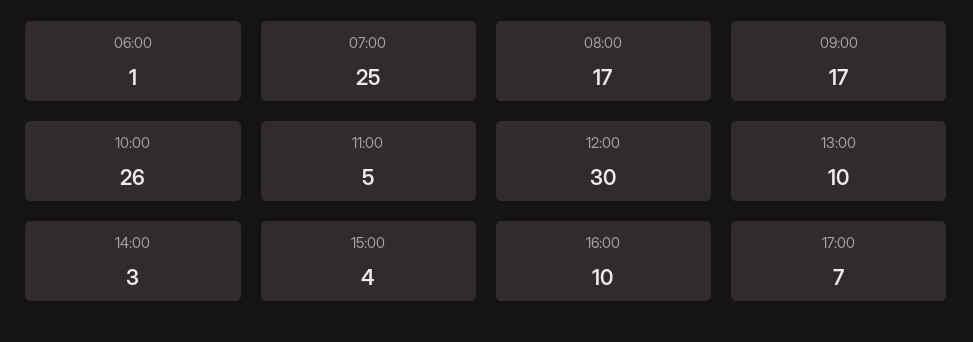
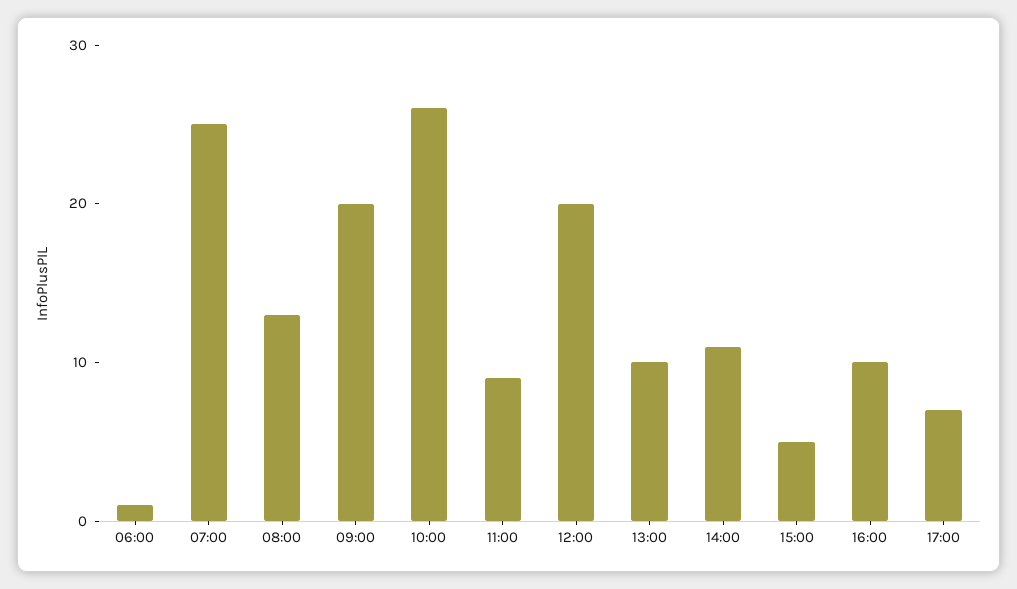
08:00: 17 -> 13
09:00: 17 -> 20
11:00: 5 -> 9
12:00: 30 -> 20
14:00: 3 -> 11
15:00: 4 -> 5

